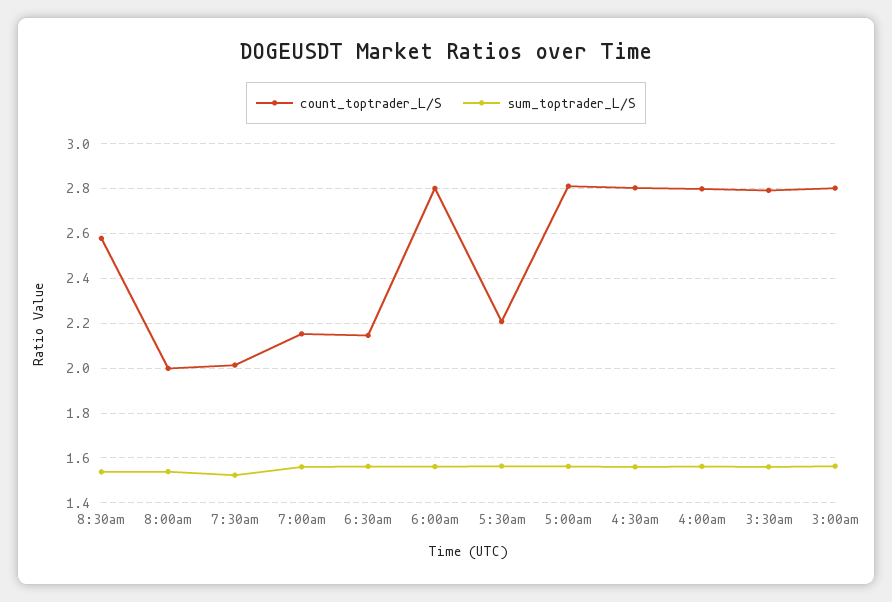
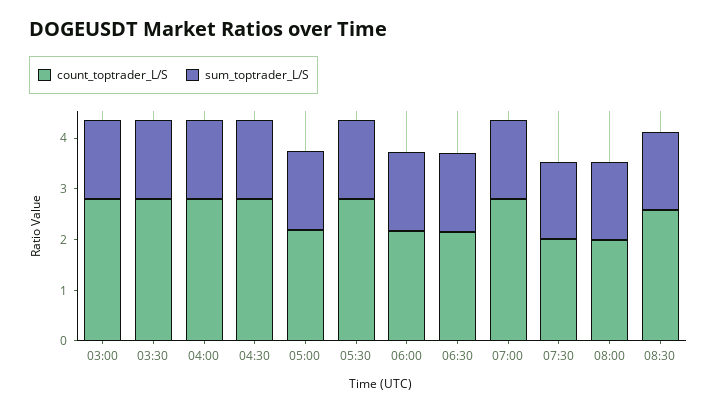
count_toptrader_L/S, 7:00am: 2.15 -> 2.8
count_toptrader_L/S, 6:00am: 2.8 -> 2.2
count_toptrader_L/S, 5:30am: 2.2 -> 2.8
count_toptrader_L/S, 5:00am: 2.8 -> 2.2

